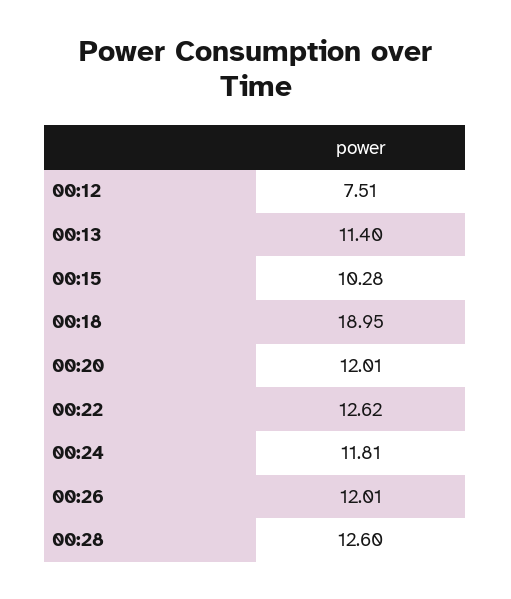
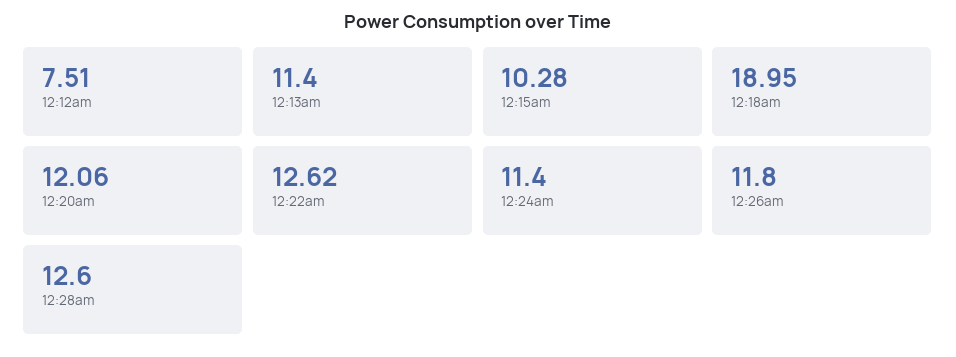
00:20: 12.01 -> 12.06
00:24: 11.81 -> 11.4
00:26: 12.01 -> 11.8

